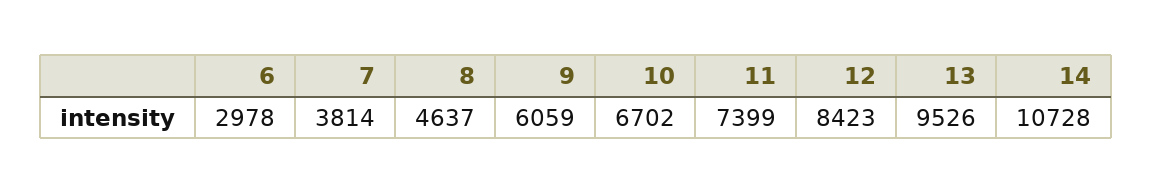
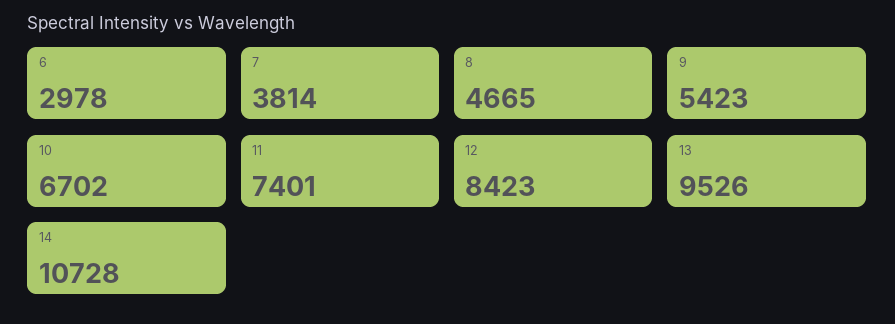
8: 4637 -> 4665
9: 6059 -> 5423
11: 7399 -> 7401

